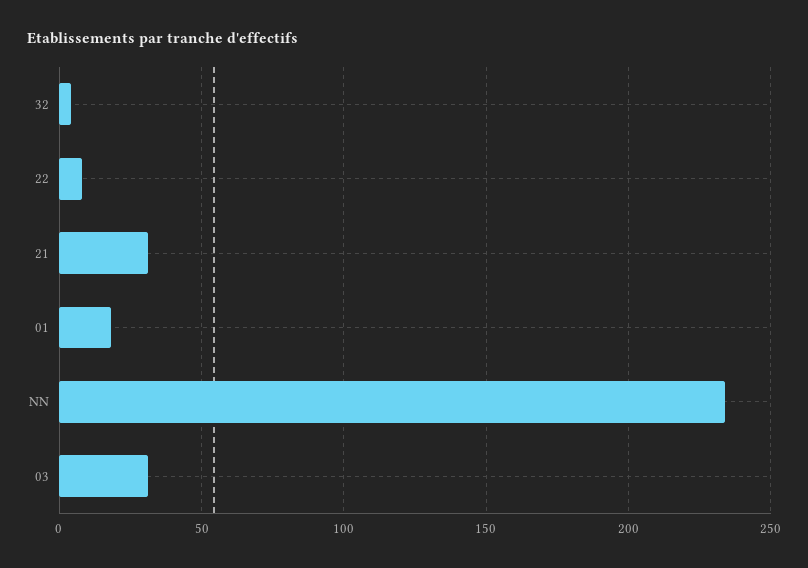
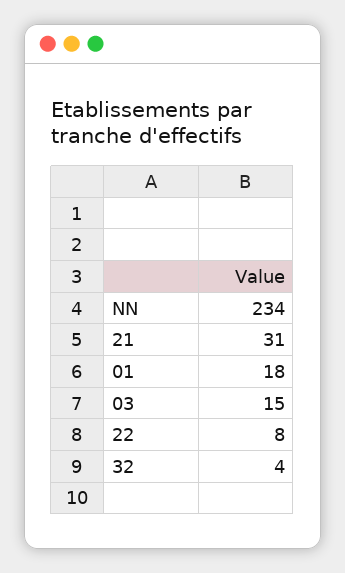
03: 30 -> 15

